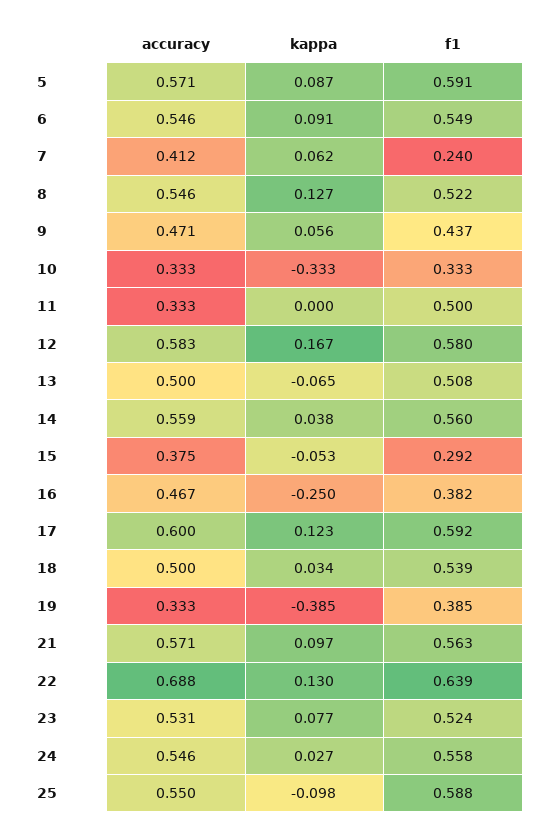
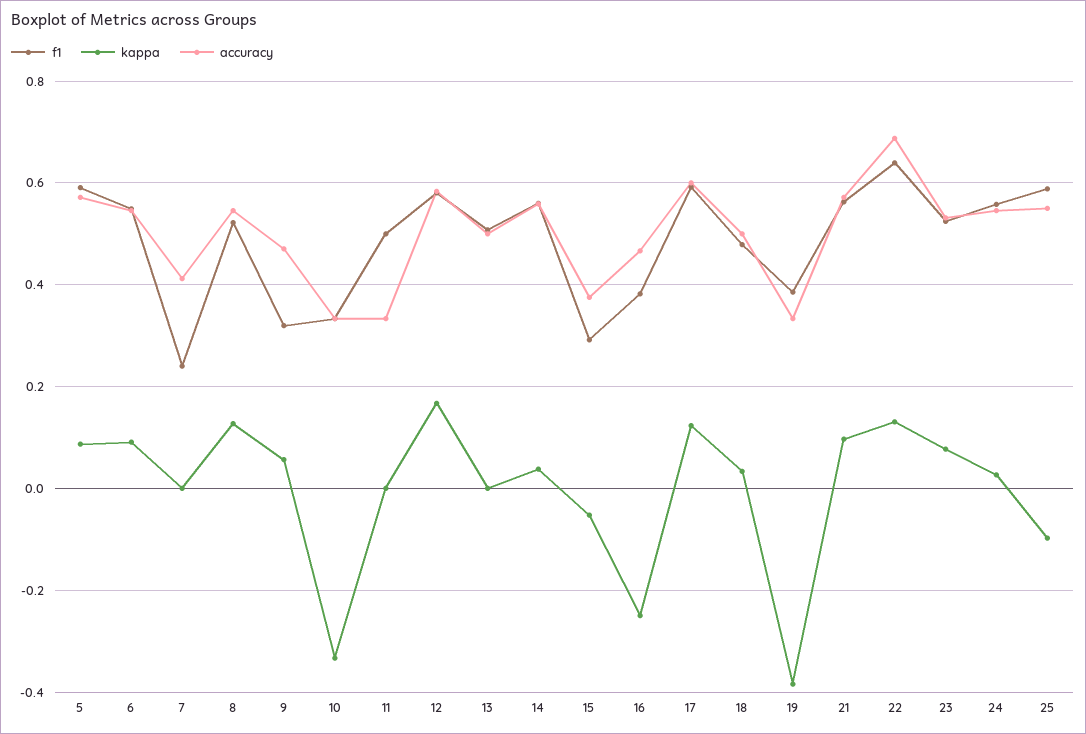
kappa, 7: 0.062 -> 0
f1, 9: 0.437 -> 0.32
kappa, 13: -0.065 -> 0
f1, 18: 0.539 -> 0.48

